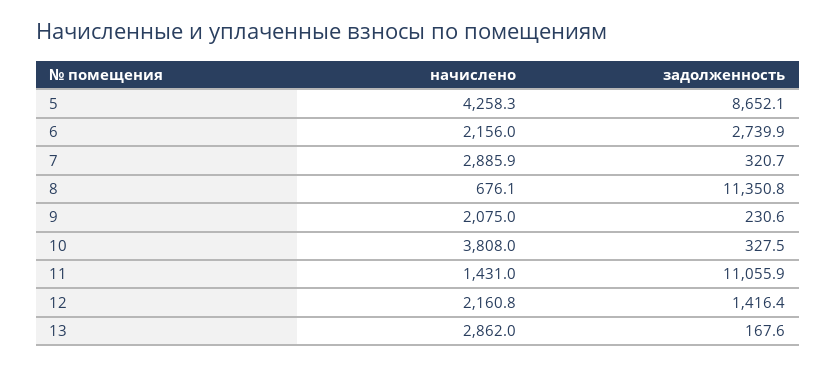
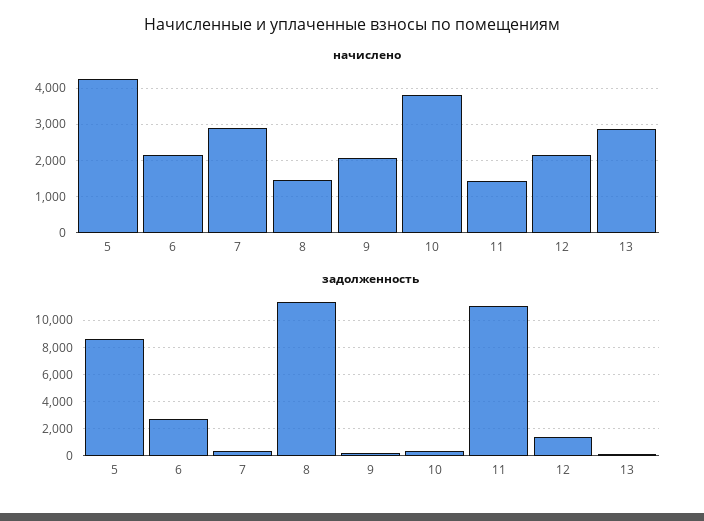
начислено, 8: 676.1 -> 1400

